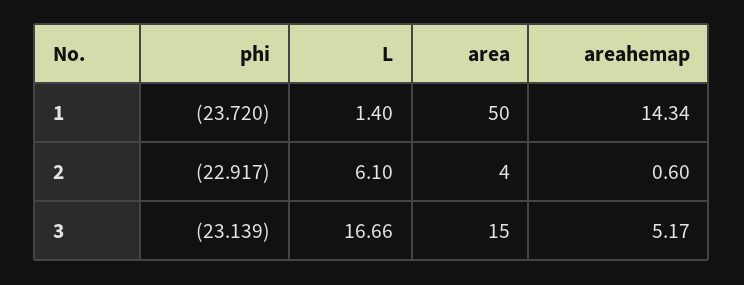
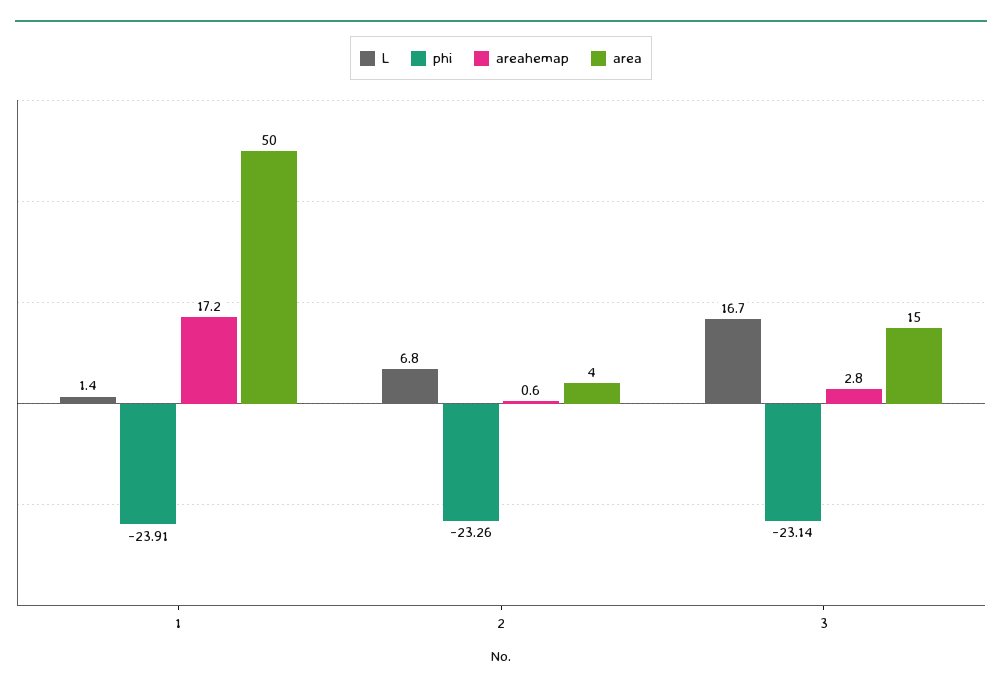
phi, 1: -23.72 -> -23.91
areahemap, 1: 14.34 -> 17.2
phi, 2: -22.917 -> -23.26
L, 2: 6.1 -> 6.8
areahemap, 3: 5.17 -> 2.8

